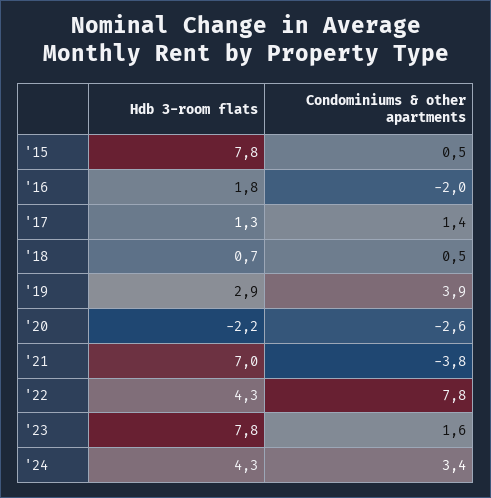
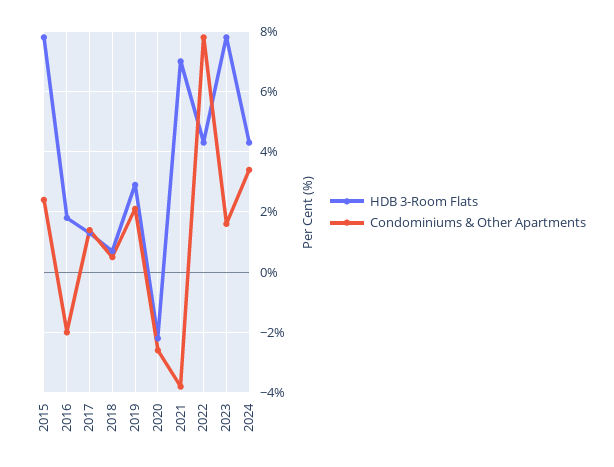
Condominiums & other apartments, '15: 0.5 -> 2.5
Condominiums & other apartments, '19: 3.9 -> 2

